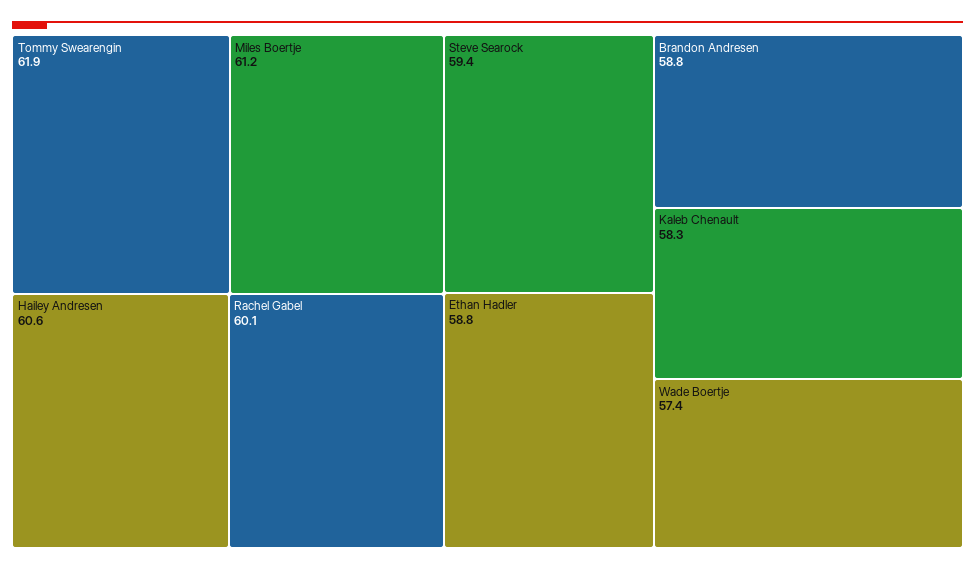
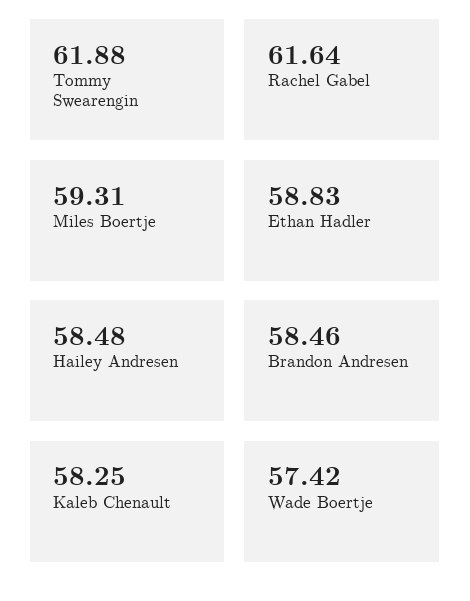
Miles Boertje: 61.2 -> 59.31
Hailey Andresen: 60.6 -> 58.48
Rachel Gabel: 60.1 -> 61.64
Steve Searock: 59.4 -> none
Brandon Andresen: 58.8 -> 58.46

